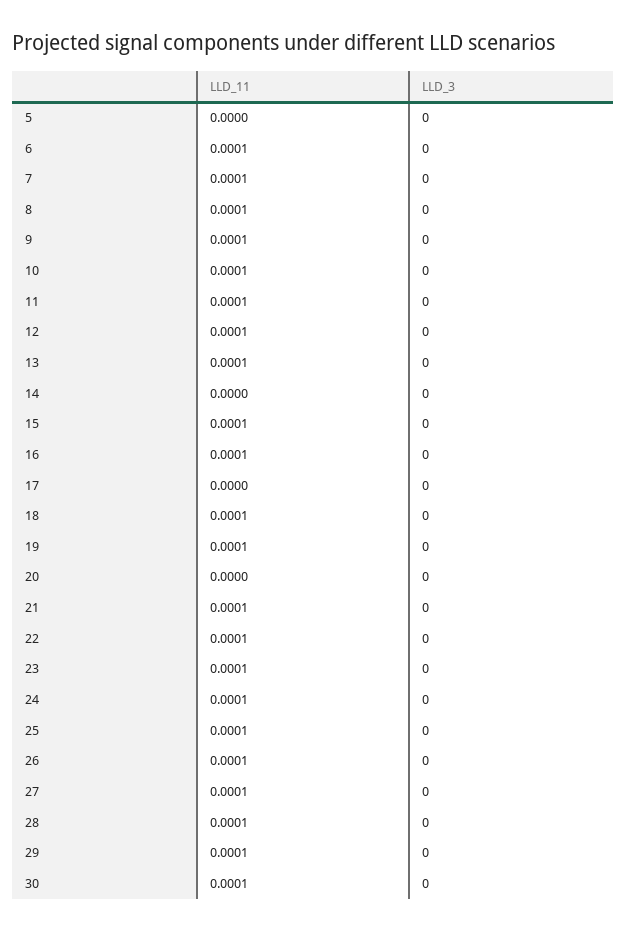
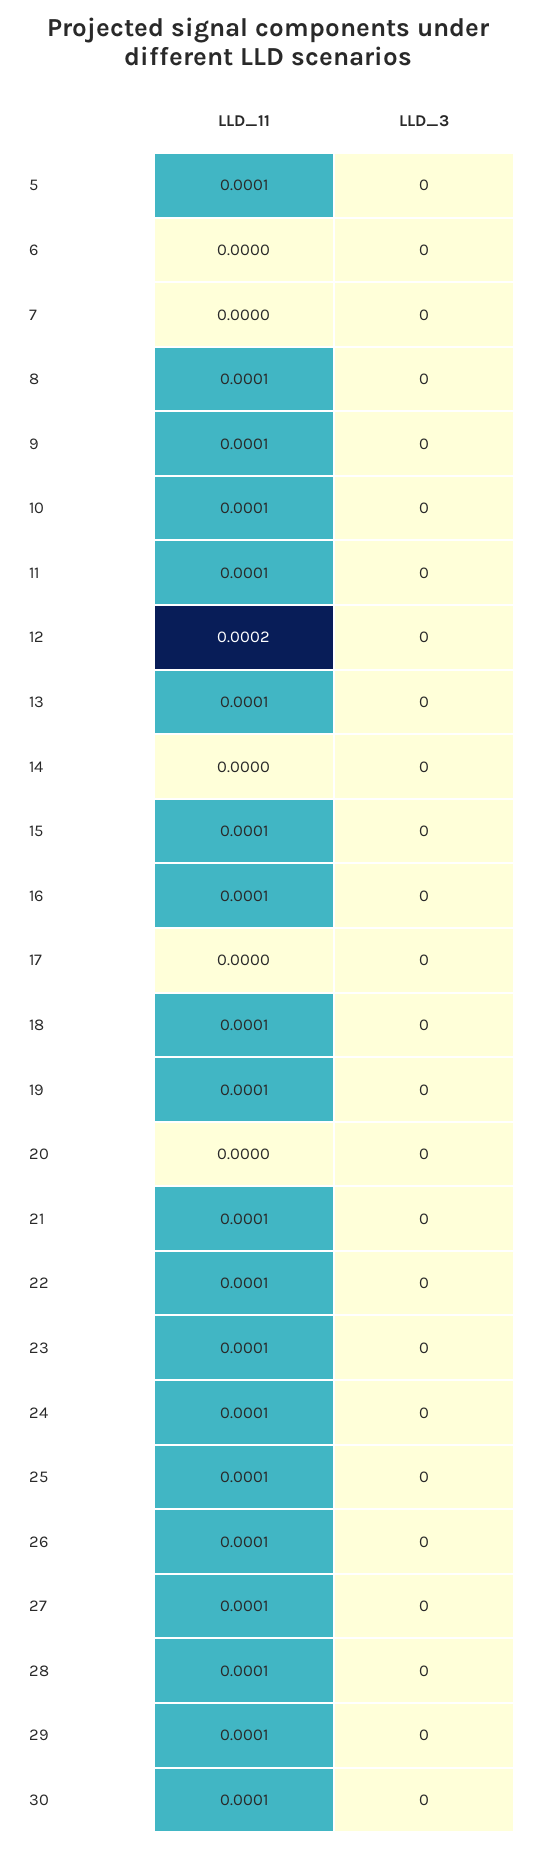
LLD_11, 5: 0 -> 0.0001
LLD_11, 6: 0.0001 -> 0
LLD_11, 7: 0.0001 -> 0
LLD_11, 12: 0.0001 -> 0.0002

